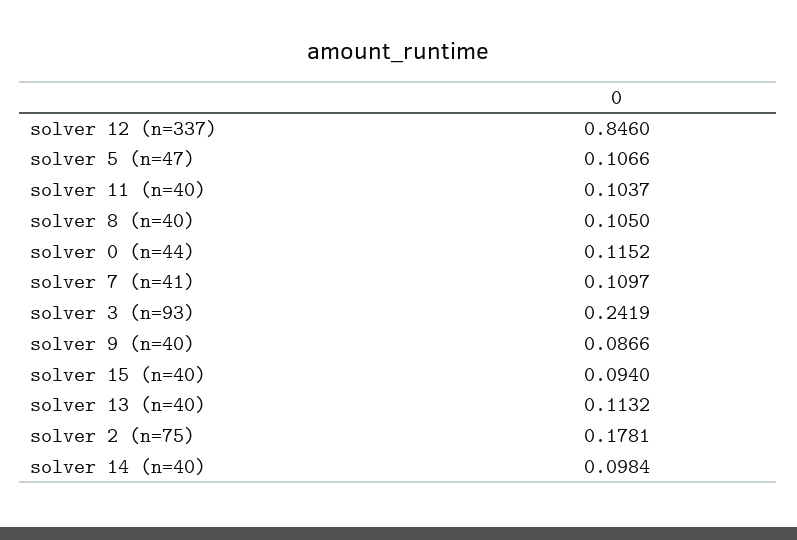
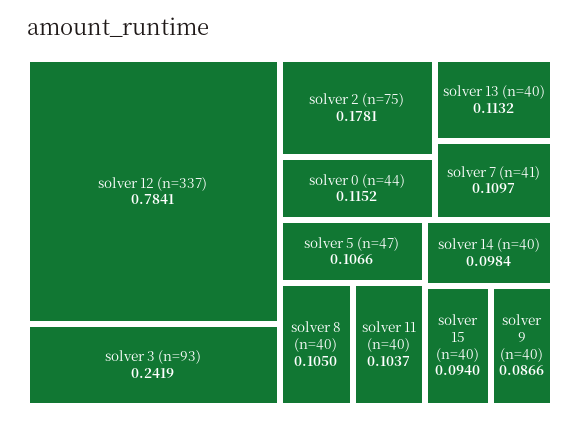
solver 12 (n=337): 0.846 -> 0.7841

